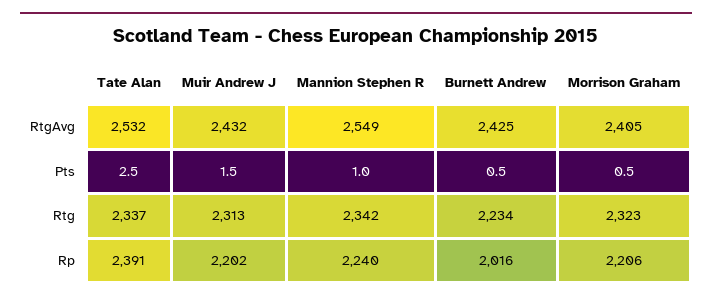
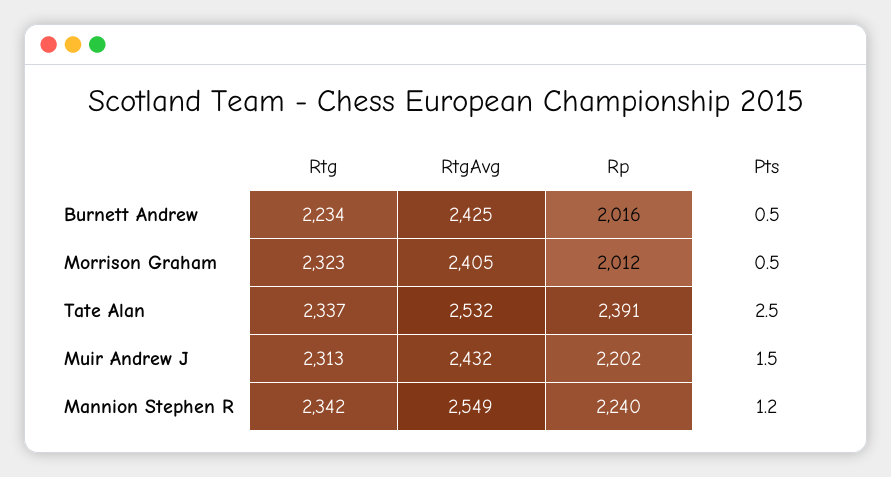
Mannion Stephen R, Pts: 1 -> 1.2
Morrison Graham, Rp: 2206 -> 2012

